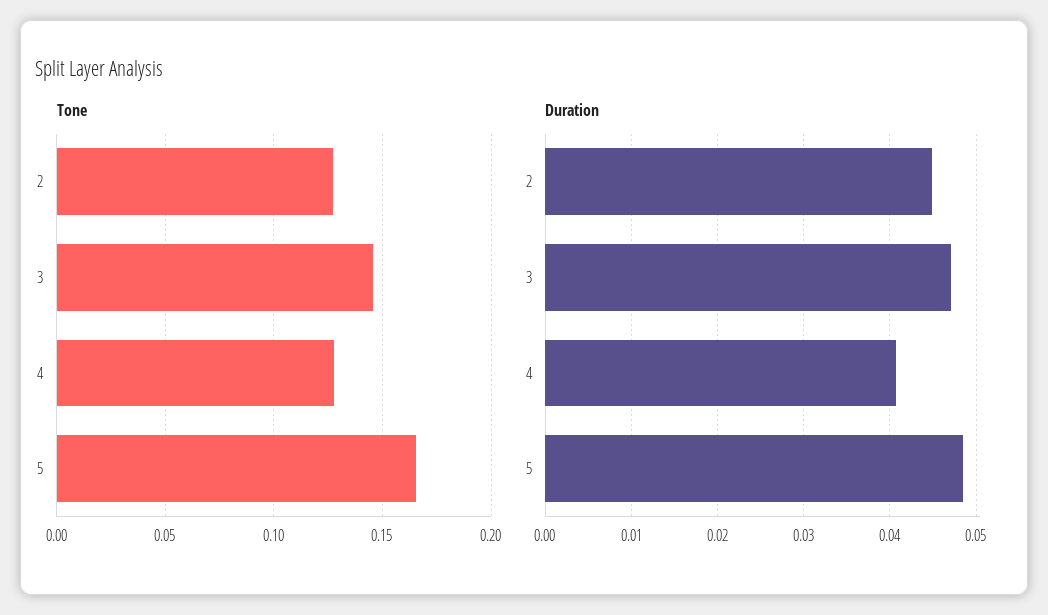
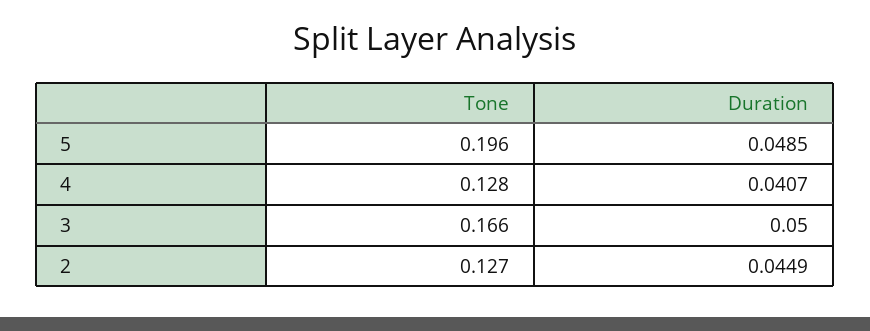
Tone, 3: 0.145 -> 0.166
Tone, 5: 0.165 -> 0.196
Duration, 3: 0.047 -> 0.05

